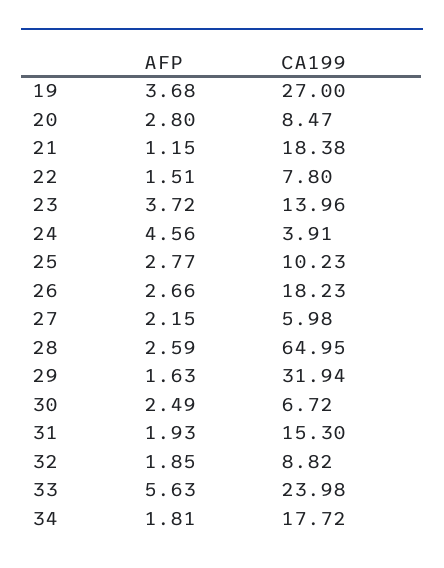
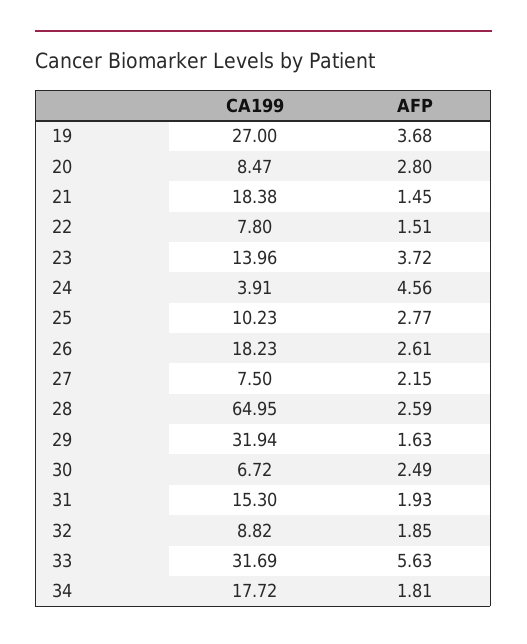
AFP, 21: 1.15 -> 1.45
AFP, 26: 2.66 -> 2.61
CA199, 27: 5.98 -> 7.5
CA199, 33: 23.98 -> 31.69

